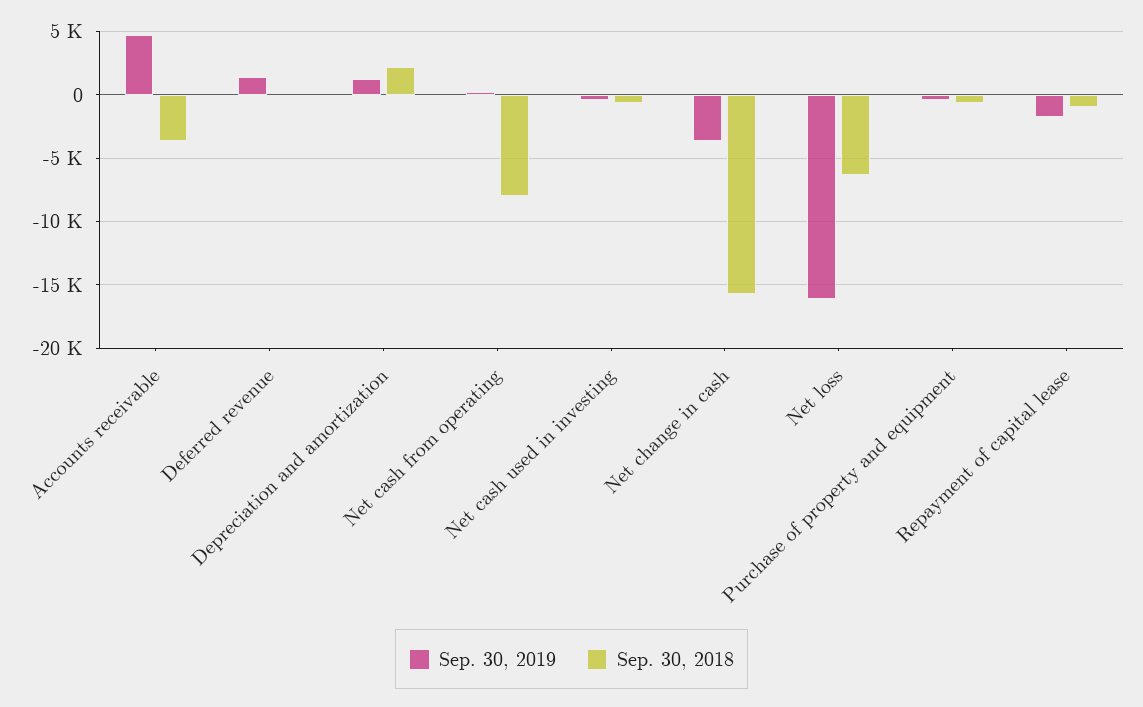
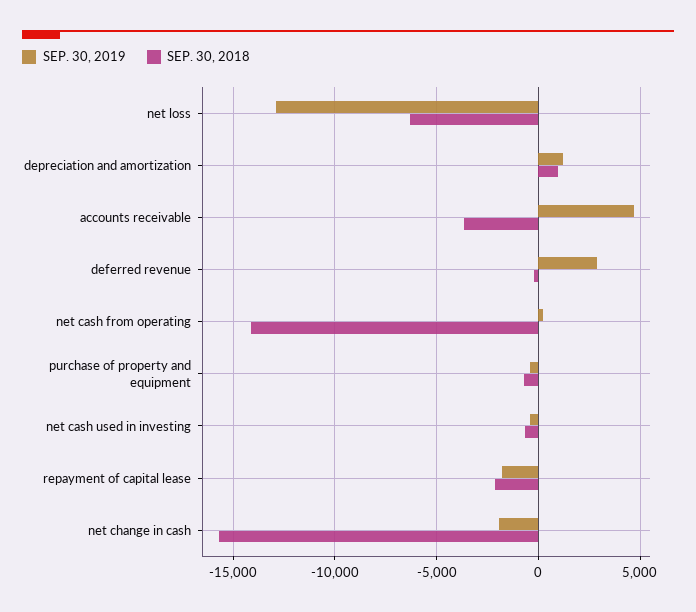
Sep. 30, 2019, Deferred revenue: 1500 -> 3000
Sep. 30, 2018, Depreciation and amortization: 2000 -> 1000
Sep. 30, 2018, Net cash from operating: -8000 -> -14000
Sep. 30, 2019, Net change in cash: -3500 -> -2000
Sep. 30, 2019, Net loss: -16000 -> -13000
Sep. 30, 2018, Repayment of capital lease: -1000 -> -2000

